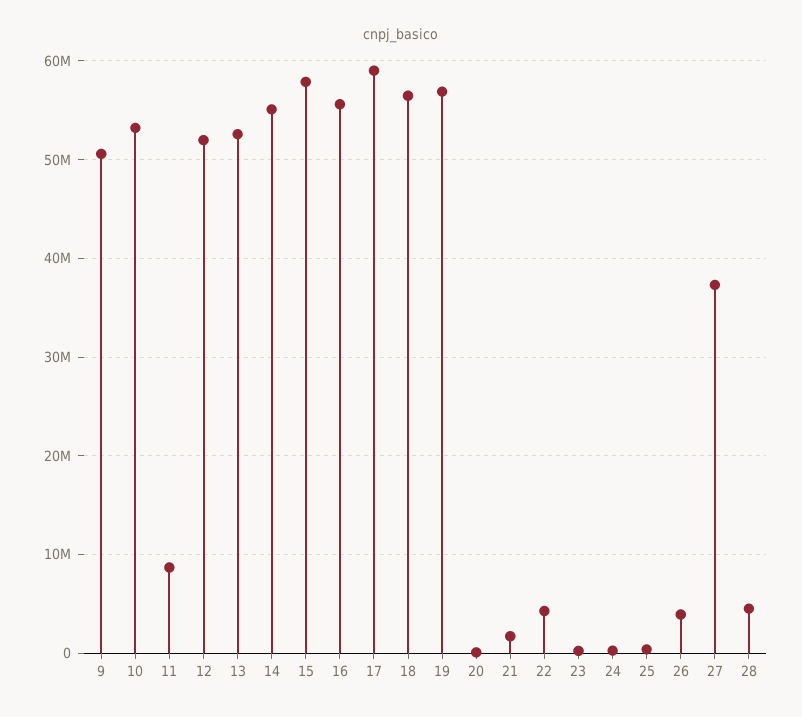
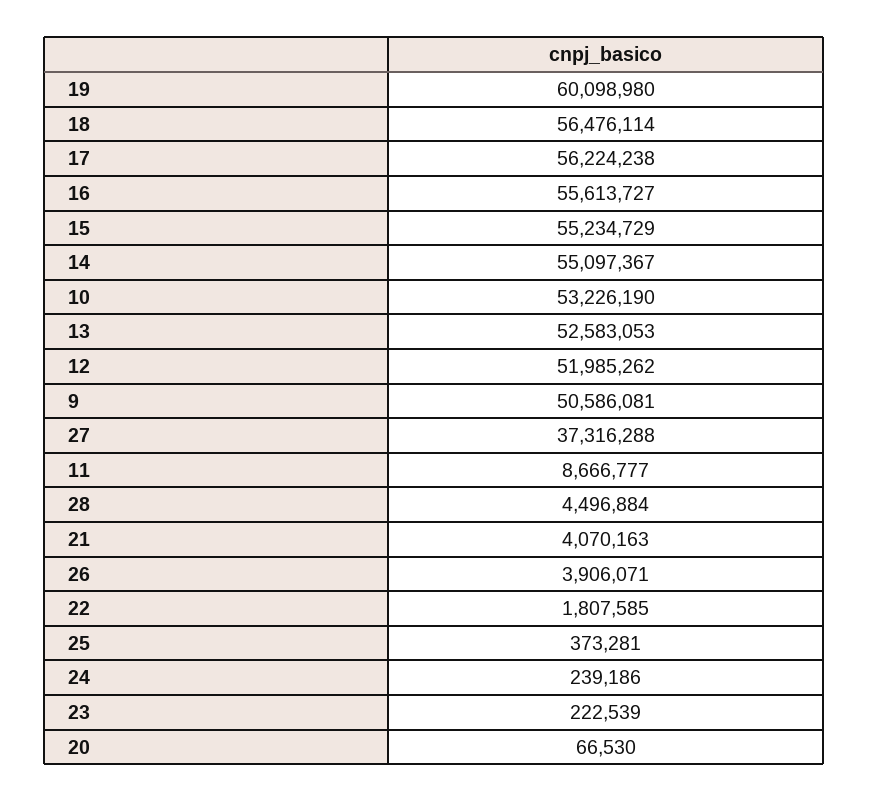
15: 58000000 -> 55234729
17: 59000000 -> 56224238
19: 57000000 -> 60098980
21: 2000000 -> 4070163
22: 4000000 -> 1807585

